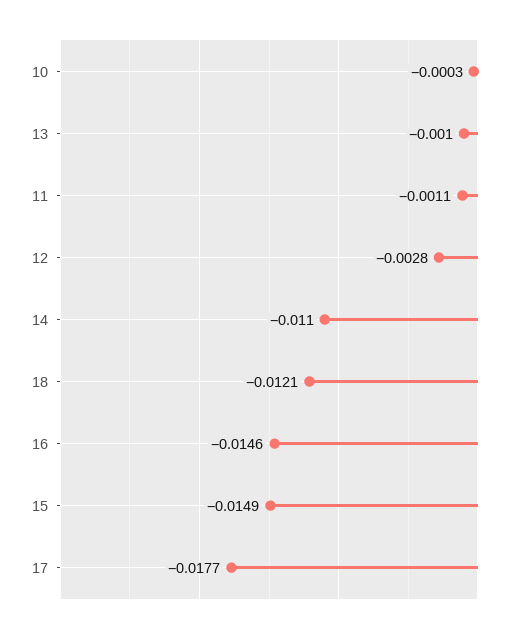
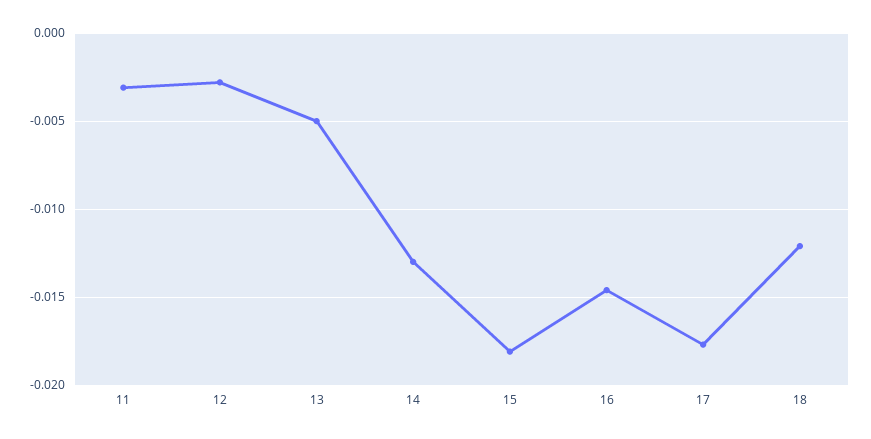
10: -0.0003 -> none
13: -0.001 -> -0.005
11: -0.0011 -> -0.003
14: -0.011 -> -0.013
15: -0.0149 -> -0.018

